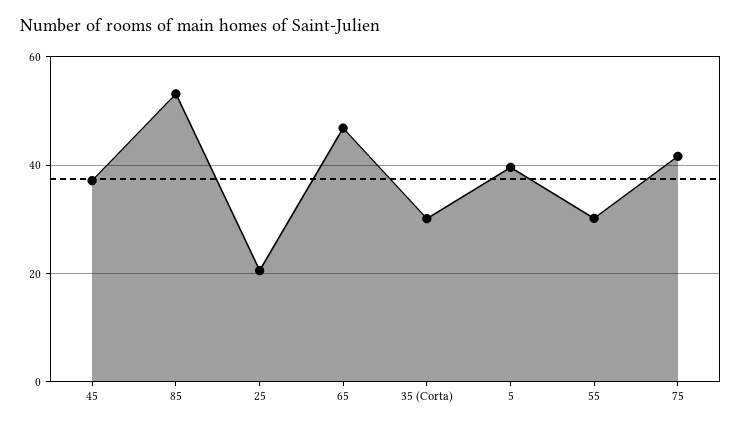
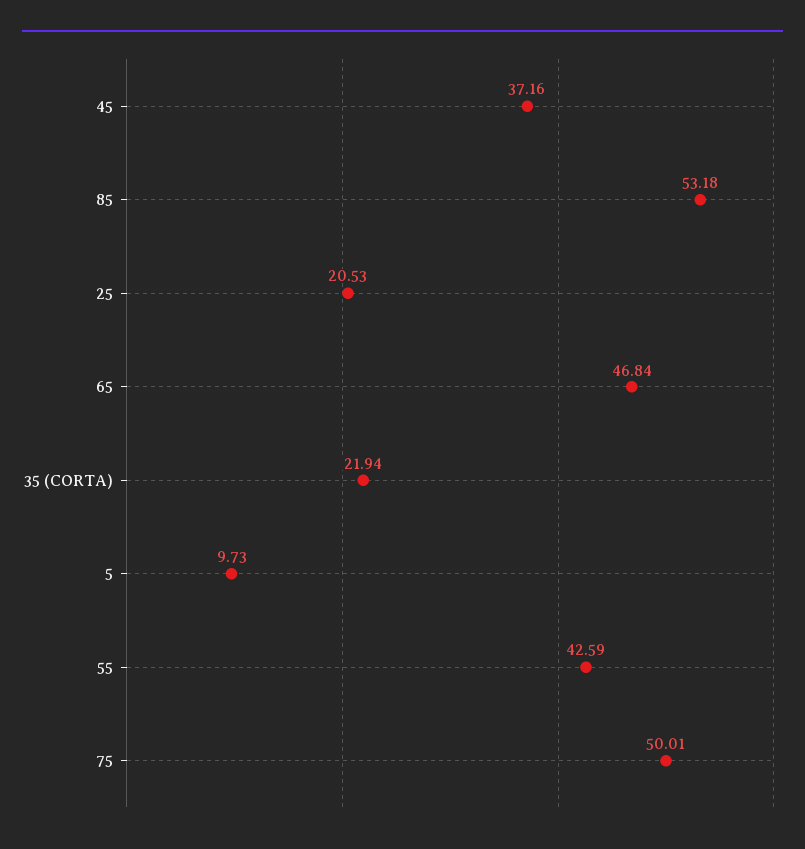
35 (Corta): 30 -> 21.94
5: 40 -> 9.73
55: 30 -> 42.59
75: 42 -> 50.01

